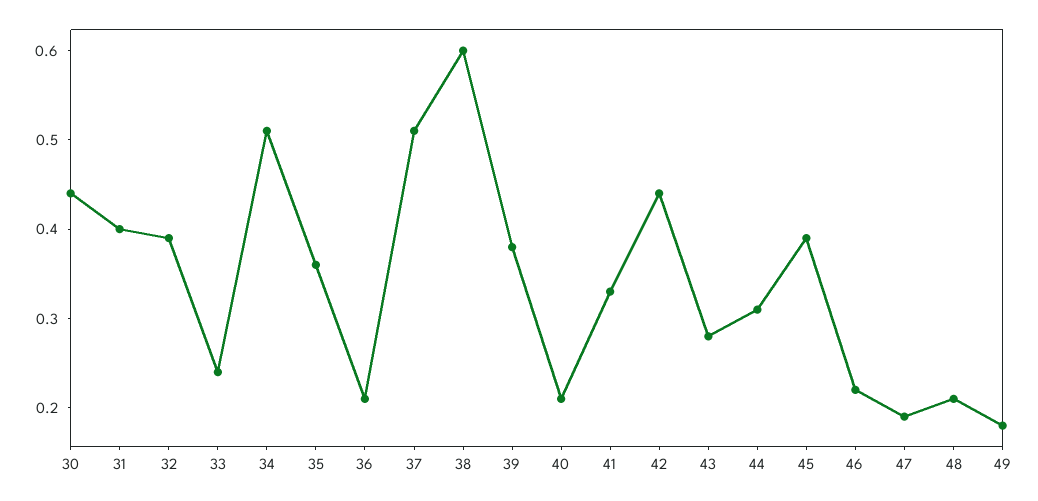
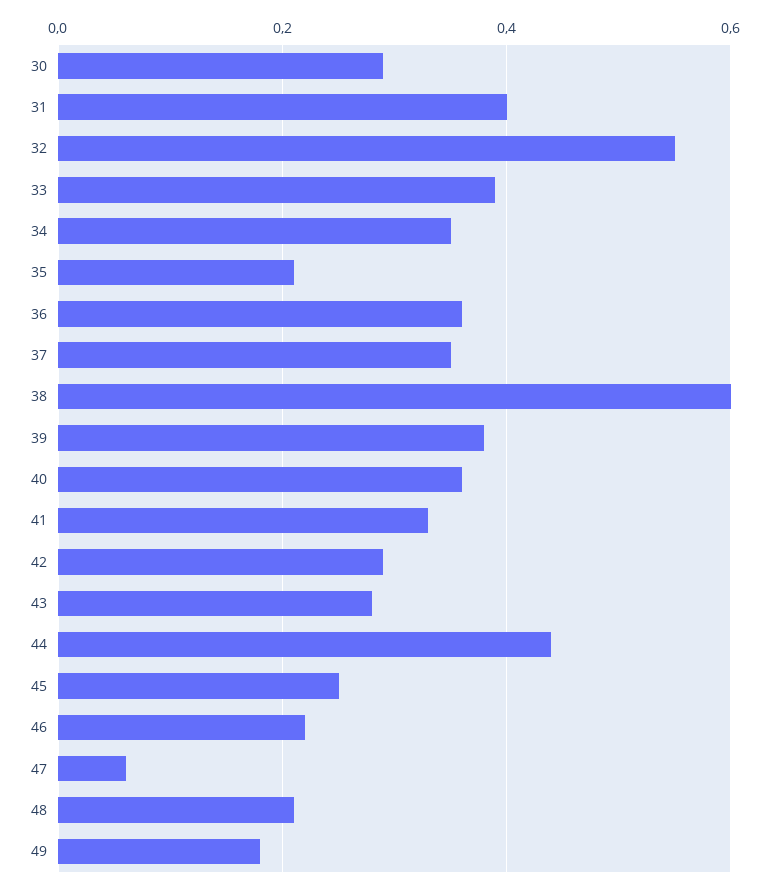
30: 0.44 -> 0.3
32: 0.39 -> 0.55
33: 0.24 -> 0.4
34: 0.51 -> 0.35
35: 0.36 -> 0.2
36: 0.21 -> 0.35
37: 0.51 -> 0.35
40: 0.21 -> 0.35
42: 0.44 -> 0.3
44: 0.31 -> 0.45
45: 0.39 -> 0.25
47: 0.19 -> 0.05

